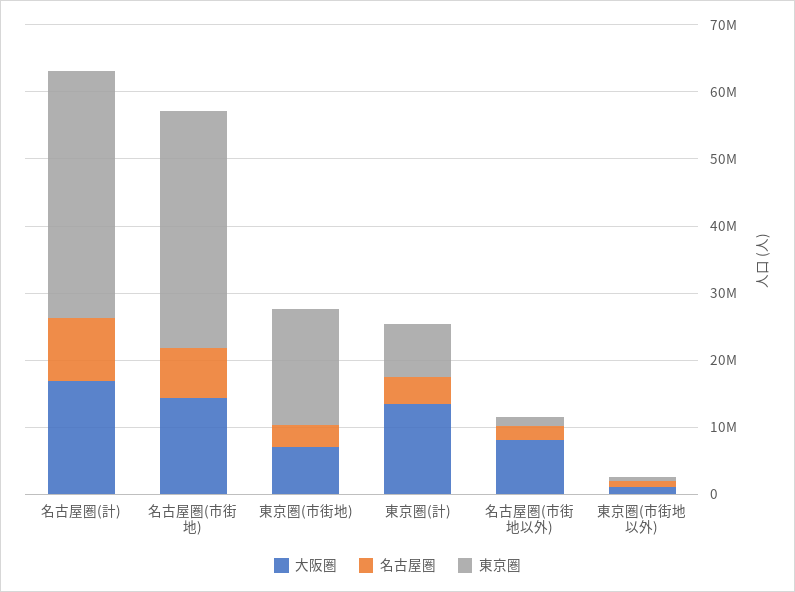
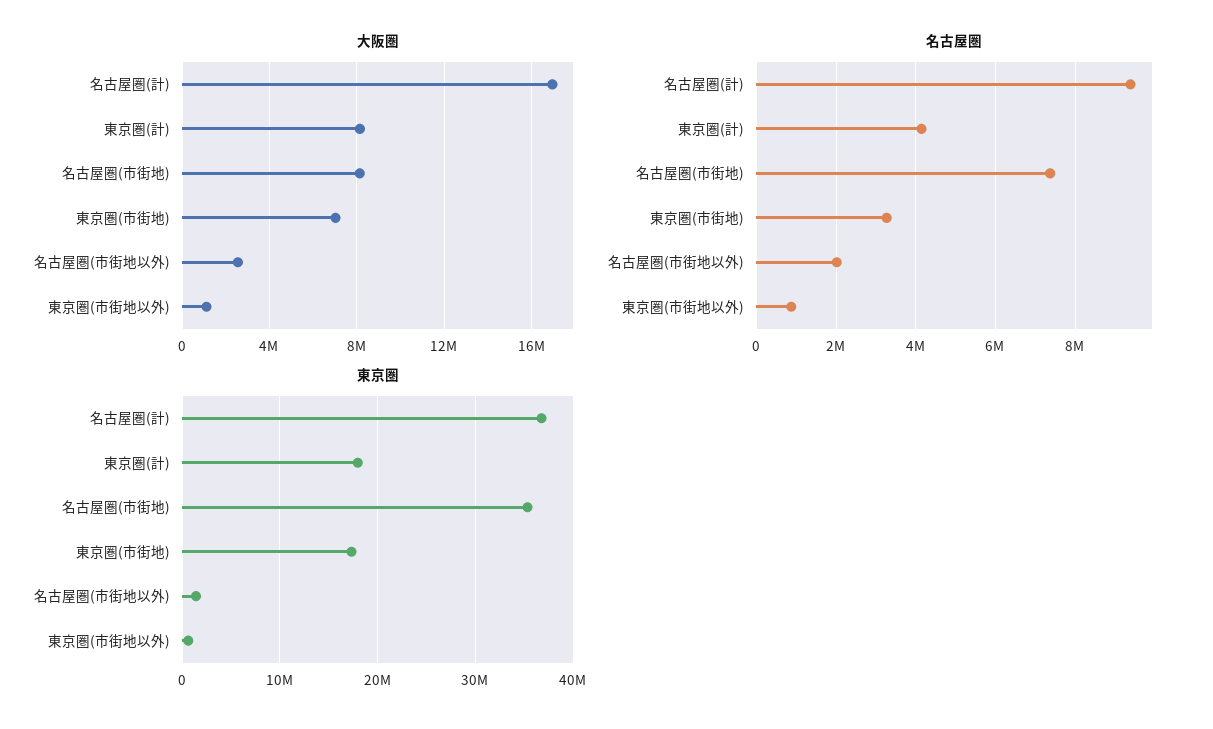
大阪圏, 名古屋圏(市街地): 14000000 -> 8000000
大阪圏, 東京圏(計): 14000000 -> 8000000
東京圏, 東京圏(計): 8000000 -> 18000000
大阪圏, 名古屋圏(市街地以外): 8000000 -> 2500000

